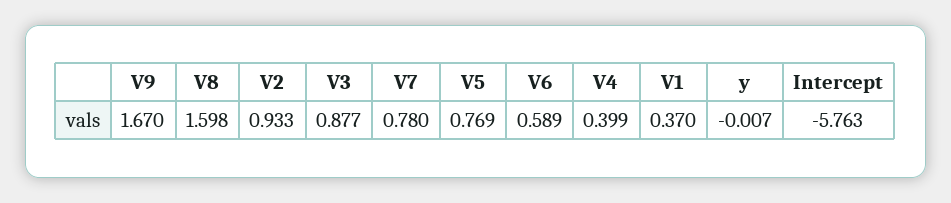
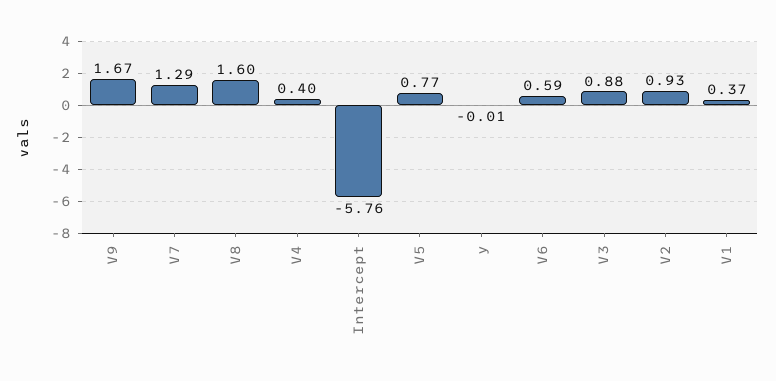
V7: 0.78 -> 1.29

